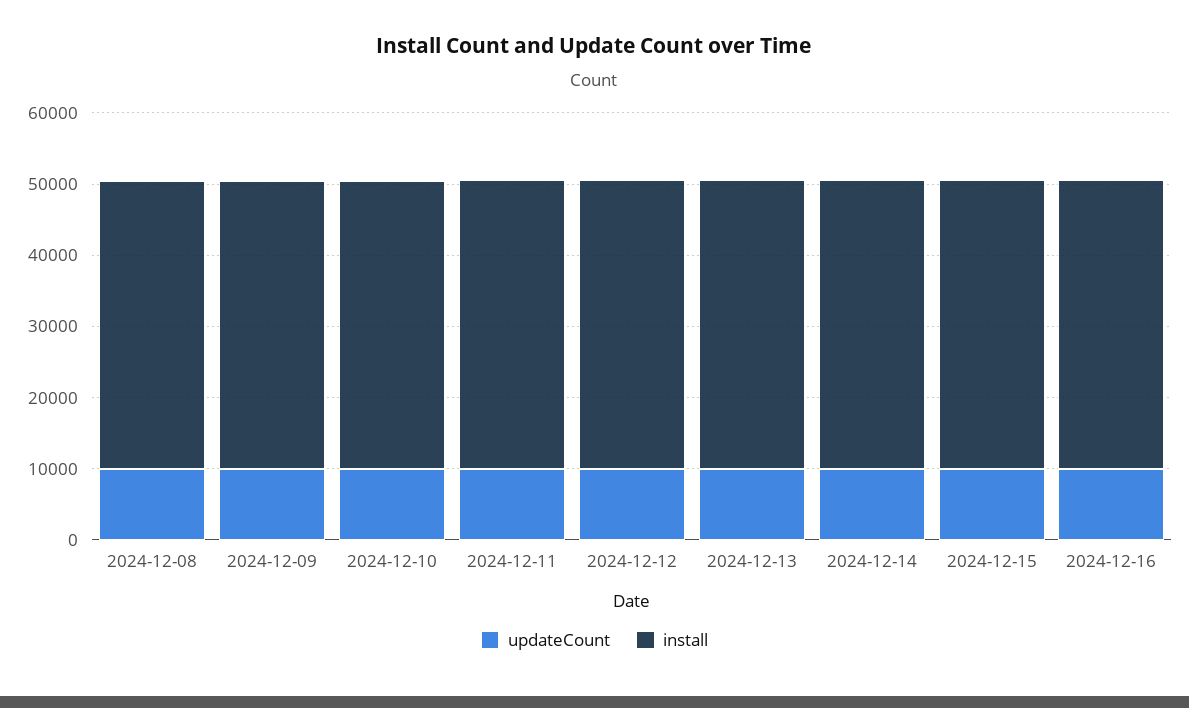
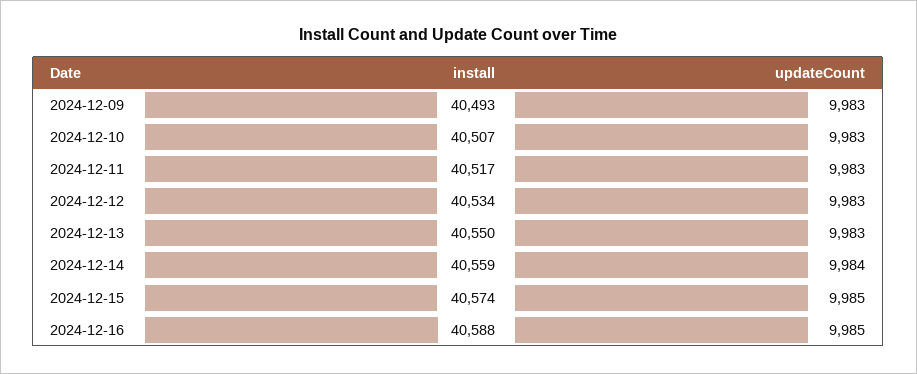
updateCount, 2024-12-08: 10000 -> none
install, 2024-12-08: 40000 -> none

